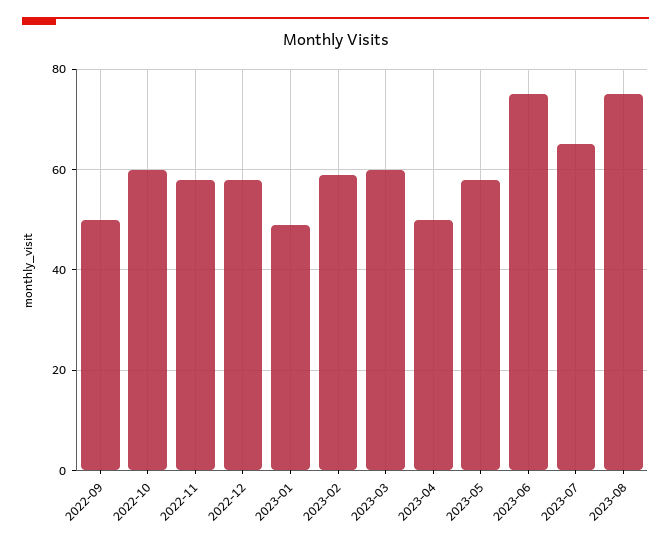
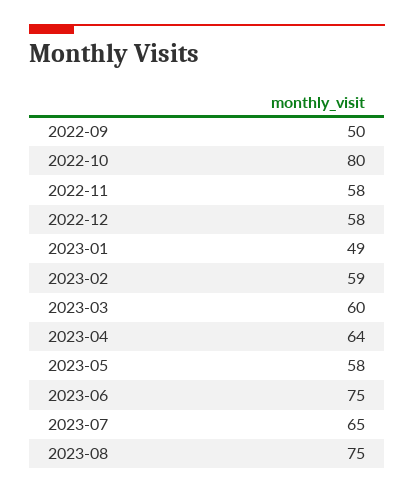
2022-10: 60 -> 80
2023-04: 50 -> 64

